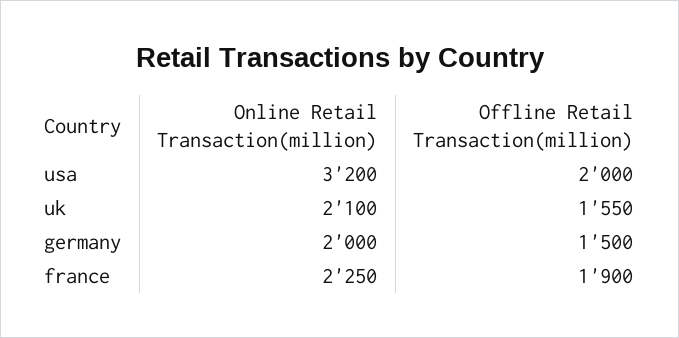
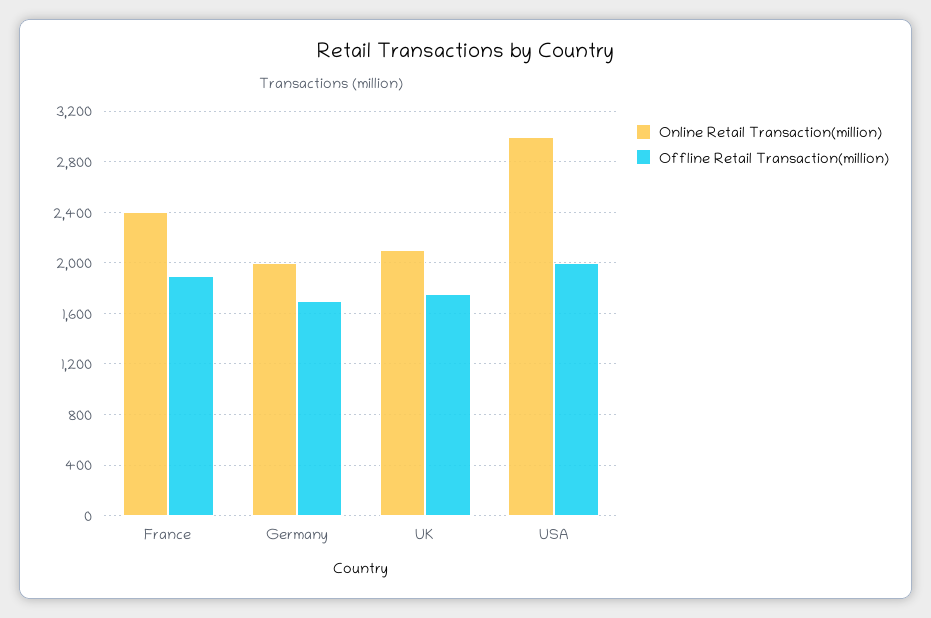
Online Retail Transaction(million), usa: 3200 -> 3000
Offline Retail Transaction(million), uk: 1550 -> 1750
Offline Retail Transaction(million), germany: 1500 -> 1700
Online Retail Transaction(million), france: 2250 -> 2400

